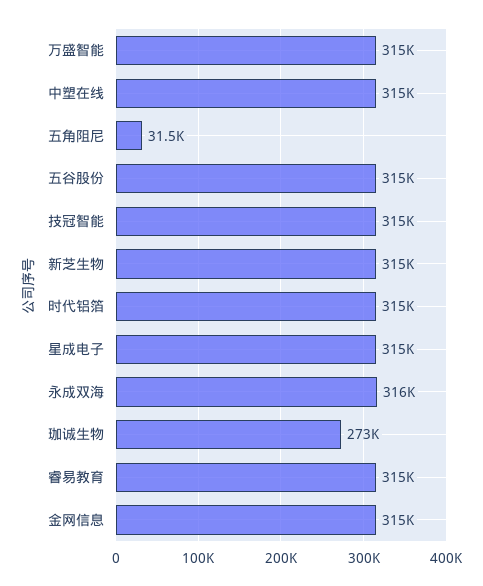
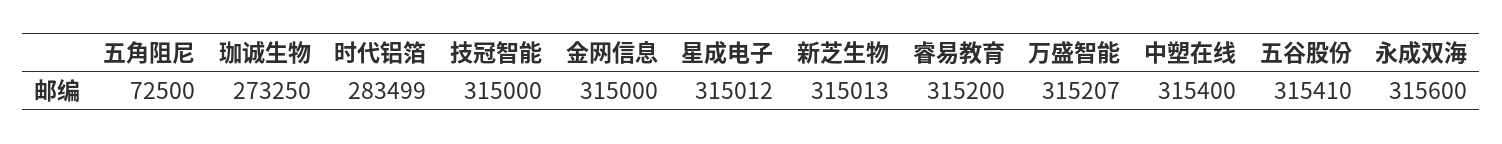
五角阻尼: 31500 -> 72500
时代铝箔: 315000 -> 283499

